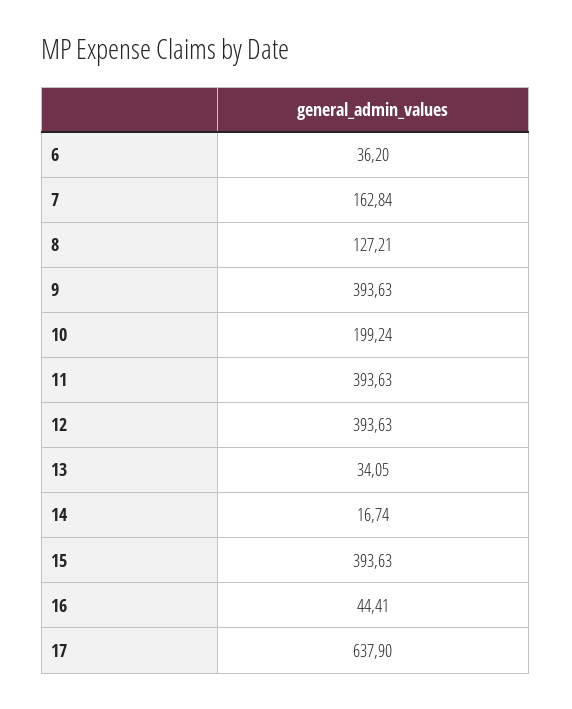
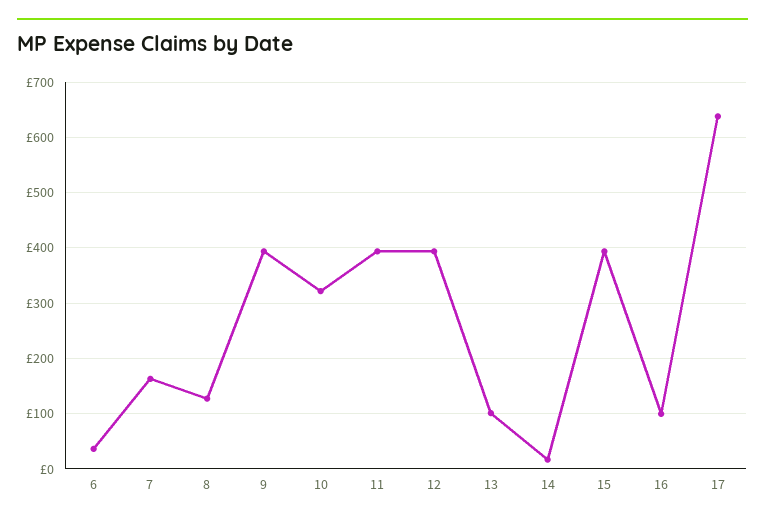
10: 199.24 -> 320
13: 34.05 -> 100
16: 44.41 -> 100

